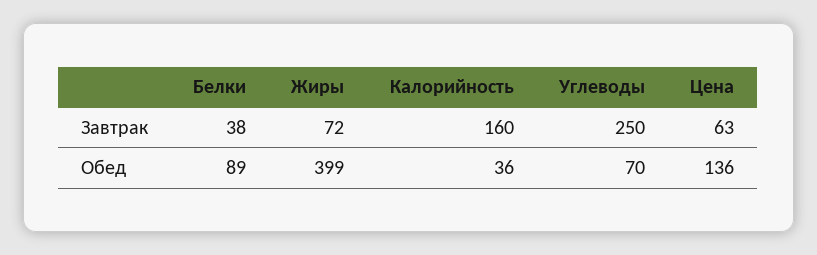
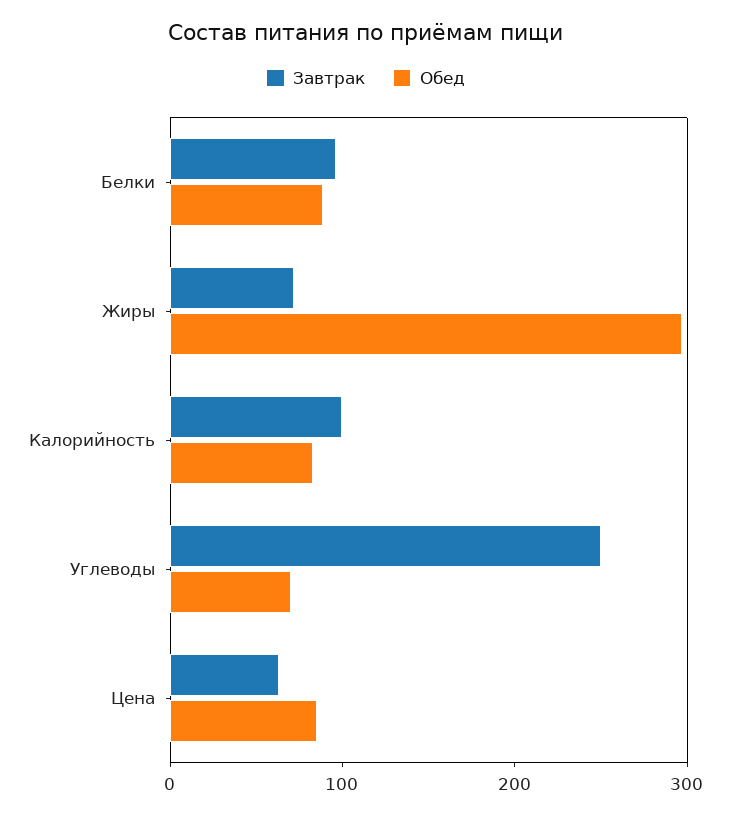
Завтрак, Белки: 38 -> 100
Завтрак, Калорийность: 160 -> 100
Обед, Жиры: 399 -> 300
Обед, Калорийность: 36 -> 80
Обед, Цена: 136 -> 80

